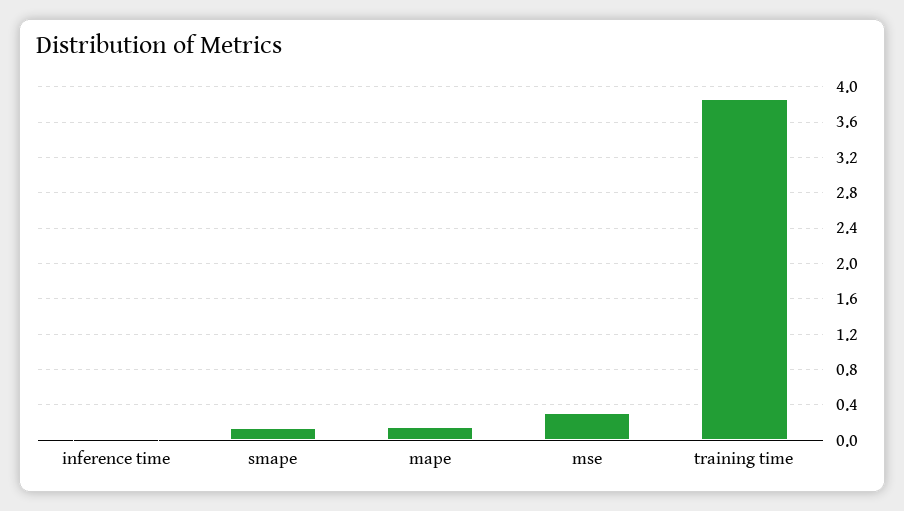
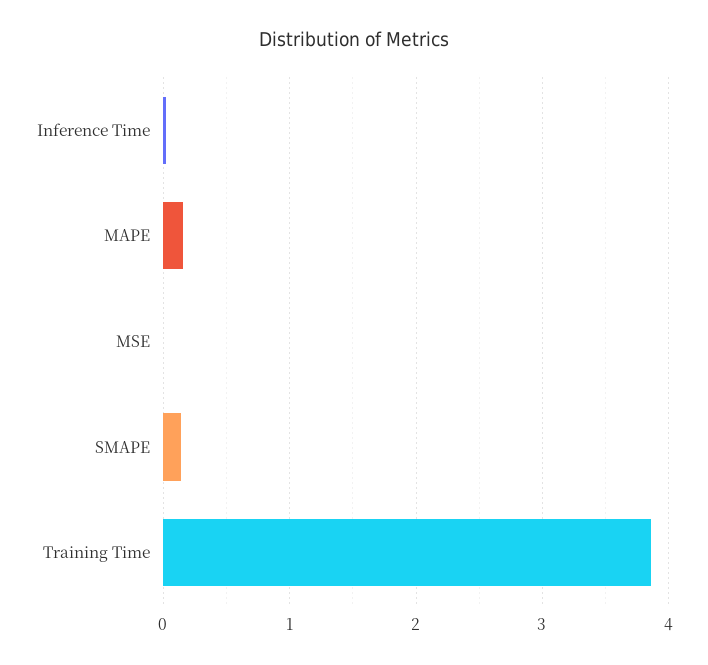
mse: 0.3 -> 0

